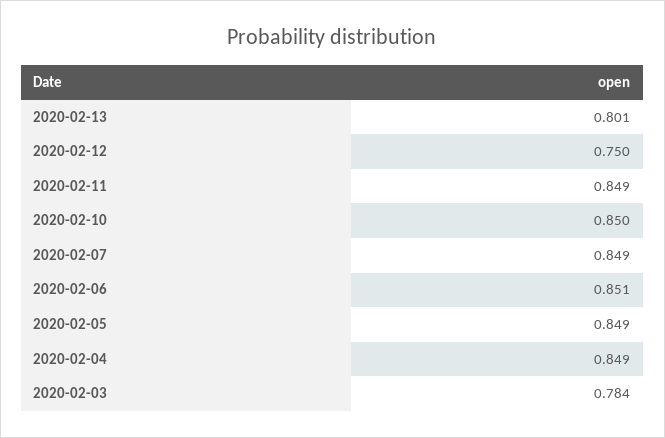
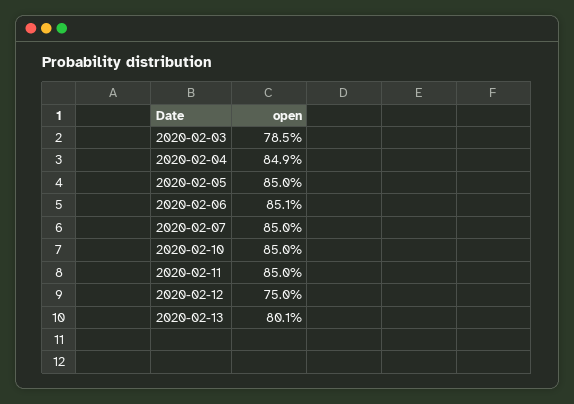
2020-02-11: 0.849 -> 0.85
2020-02-07: 0.849 -> 0.85
2020-02-05: 0.849 -> 0.85
2020-02-03: 0.784 -> 0.785

